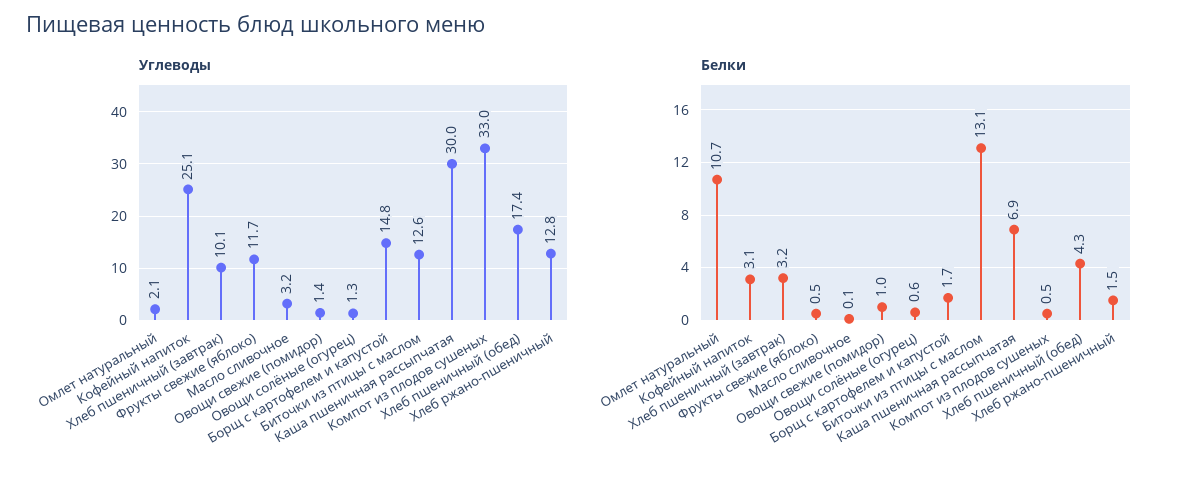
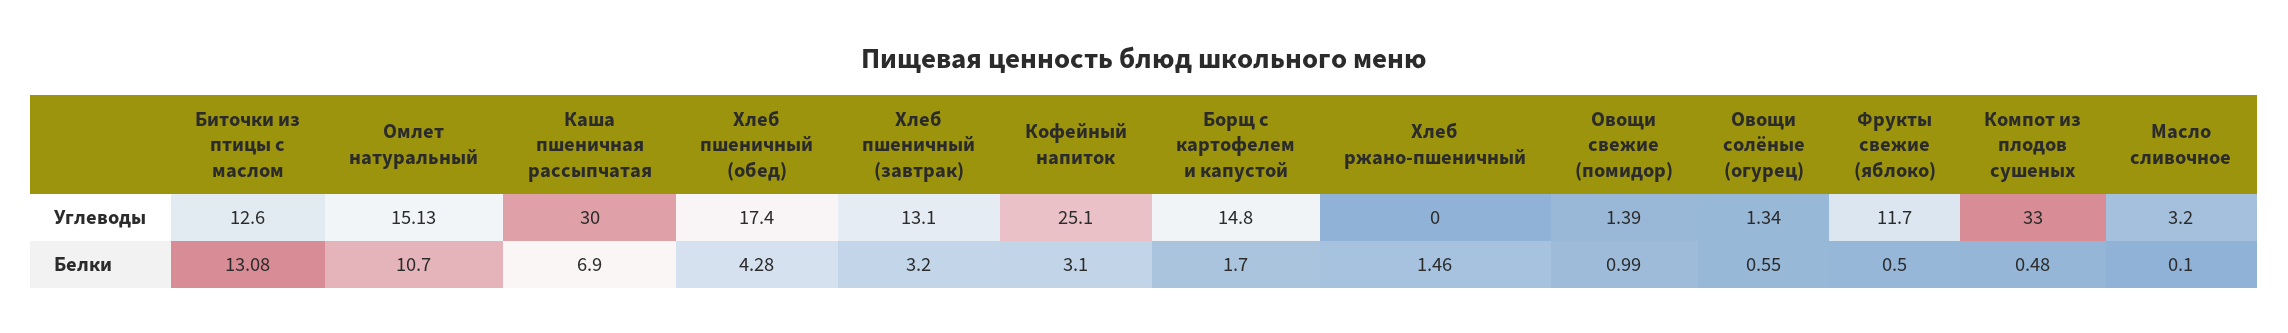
Углеводы, Омлет натуральный: 2.1 -> 15.13
Углеводы, Хлеб пшеничный (завтрак): 10.1 -> 13.1
Углеводы, Хлеб ржано-пшеничный: 12.8 -> 0

